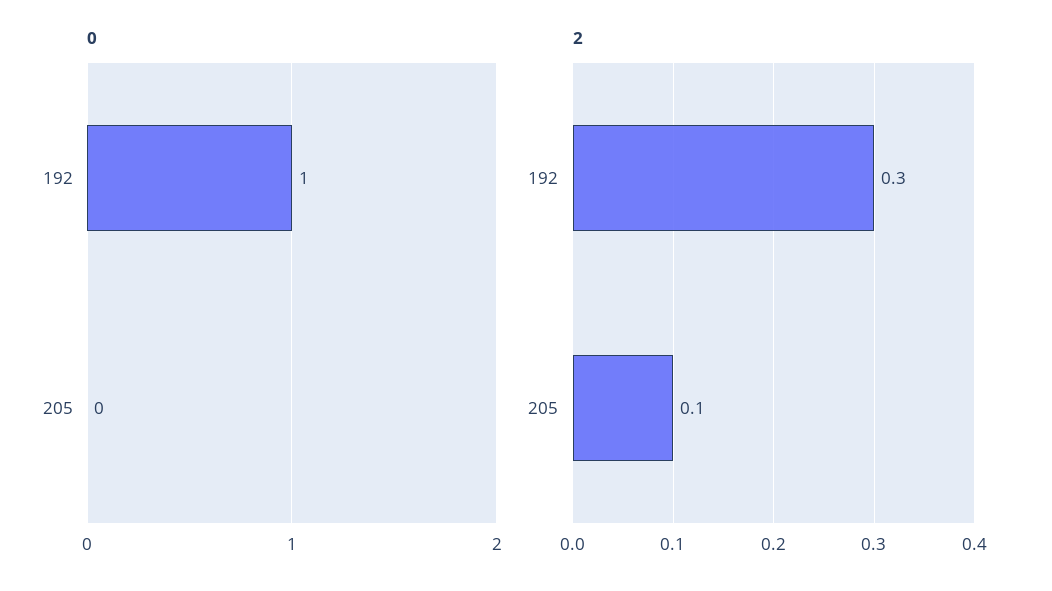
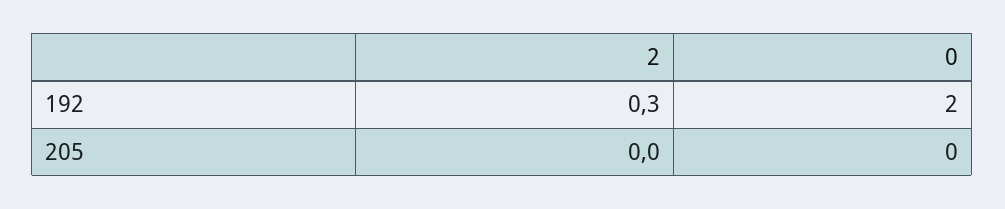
0, 192: 1 -> 2
2, 205: 0.1 -> 0

